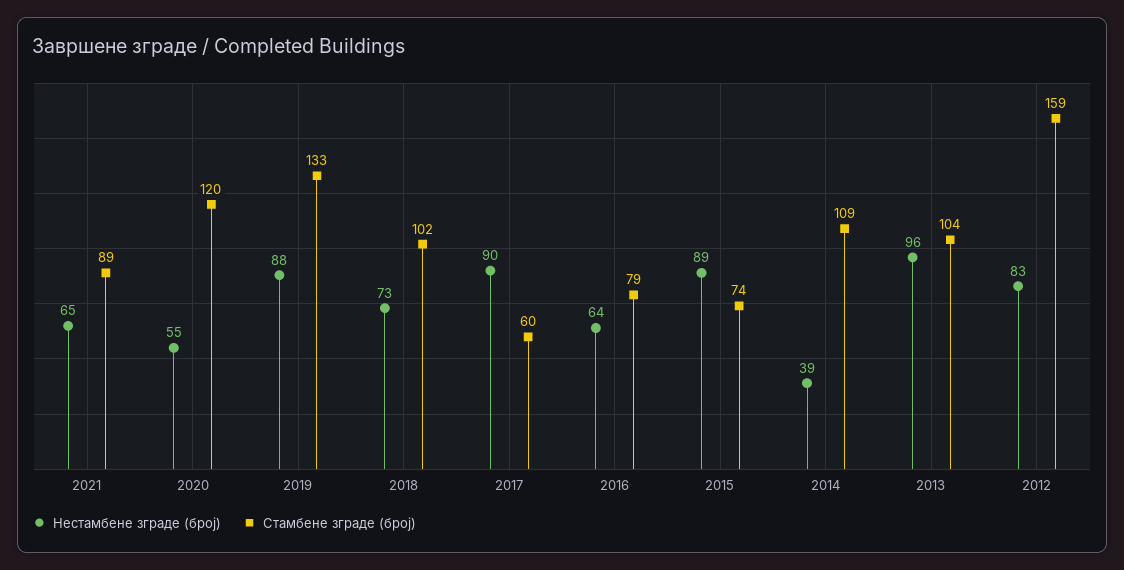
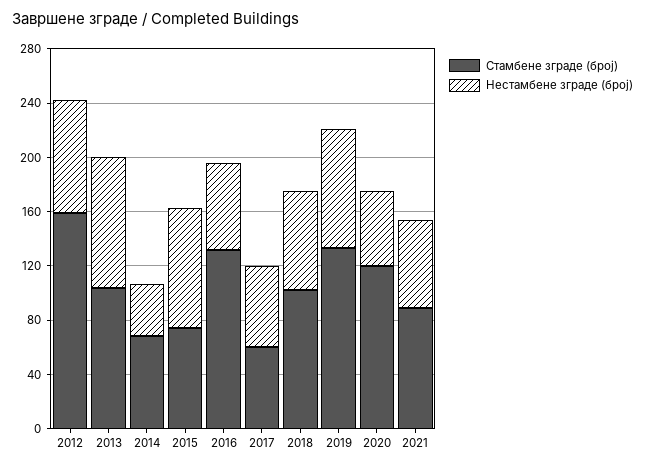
Нестамбене зграде (број), 2017: 90 -> 60
Стамбене зграде (број), 2016: 79 -> 130
Стамбене зграде (број), 2014: 109 -> 70

